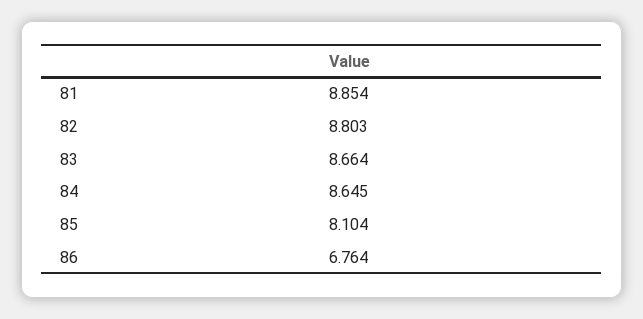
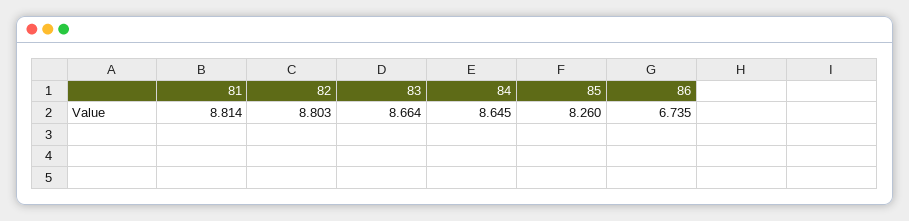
81: 8.854 -> 8.814
85: 8.104 -> 8.26
86: 6.764 -> 6.735

